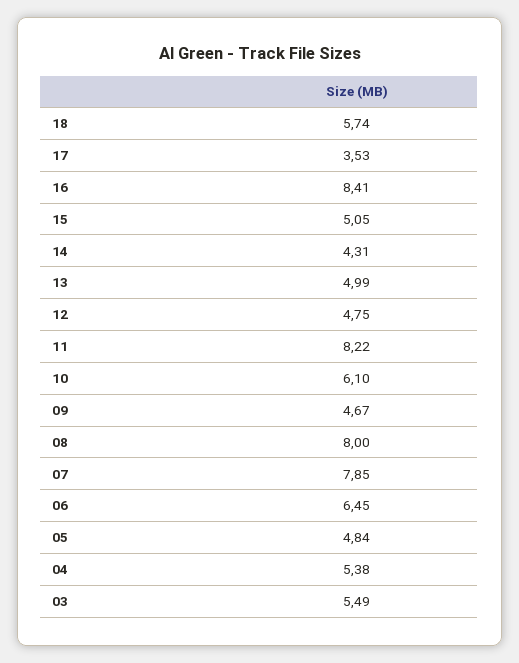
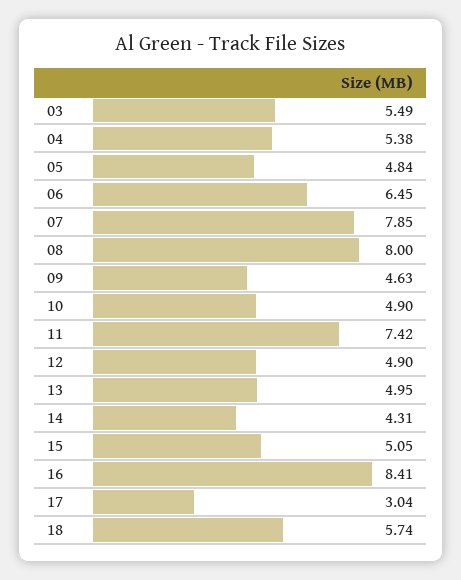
17: 3.53 -> 3.04
13: 4.99 -> 4.95
12: 4.75 -> 4.9
11: 8.22 -> 7.42
10: 6.1 -> 4.9
09: 4.67 -> 4.63

